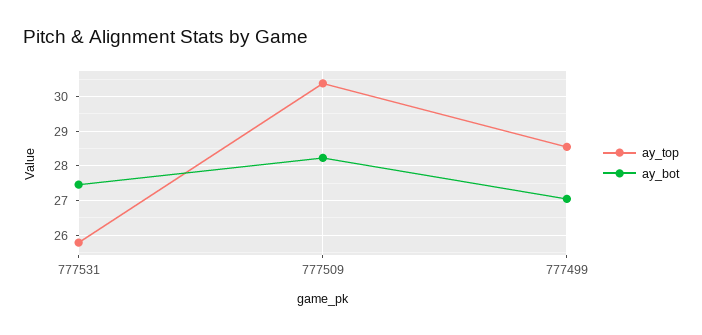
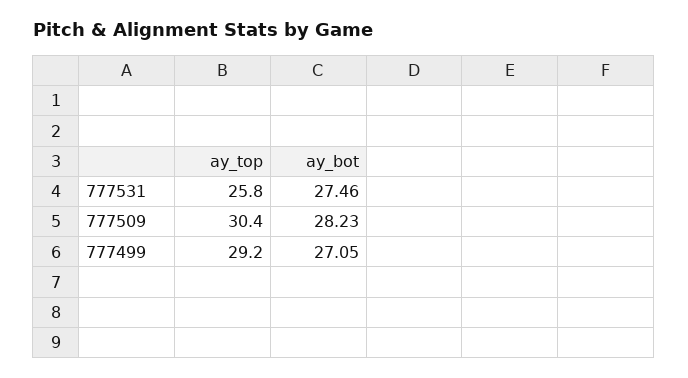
ay_top, 777499: 28.6 -> 29.2

